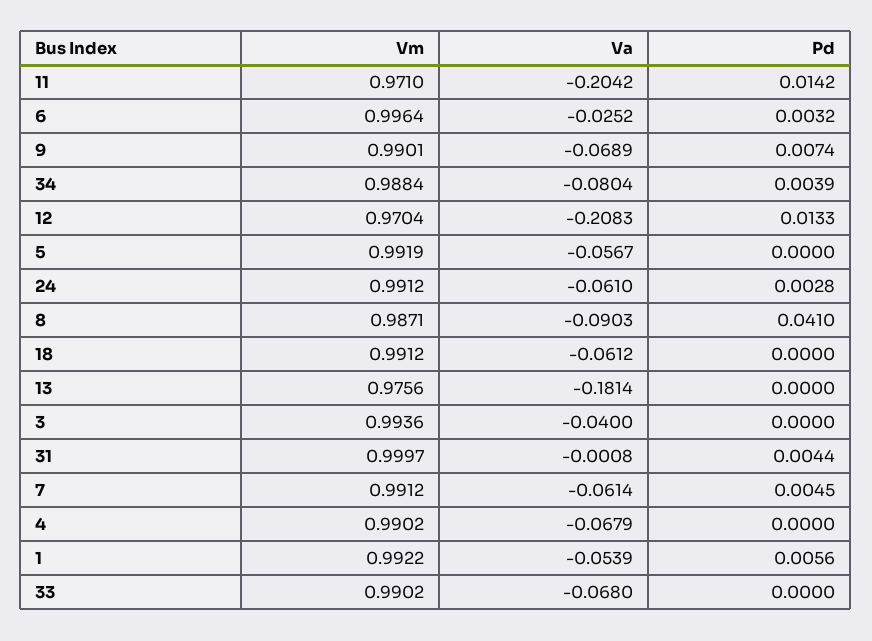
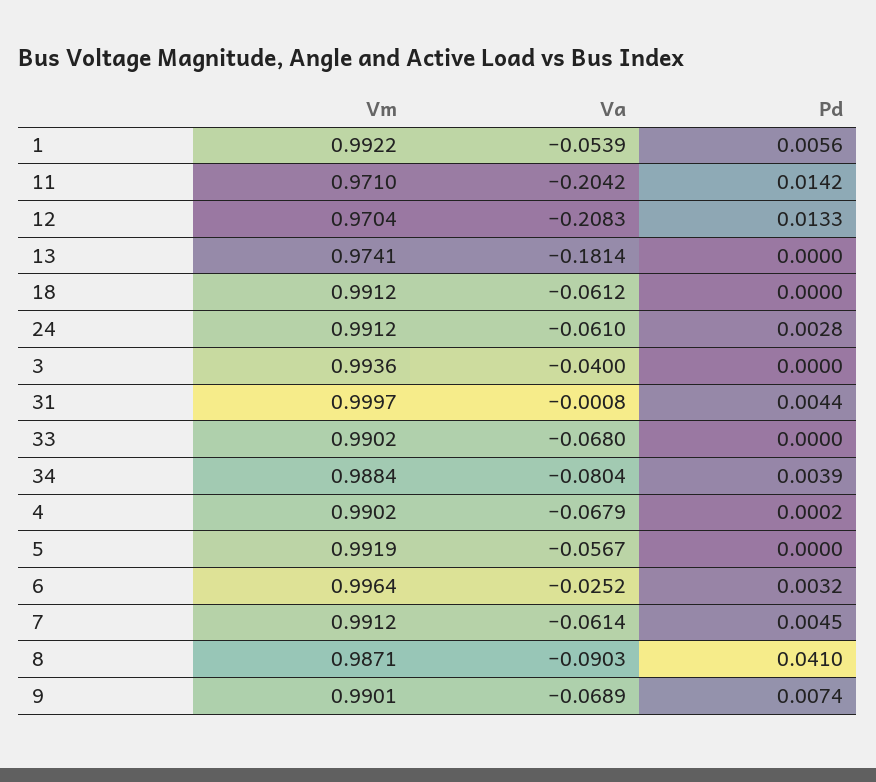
Vm, 13: 0.9756 -> 0.9741
Pd, 4: 0 -> 0.0002

